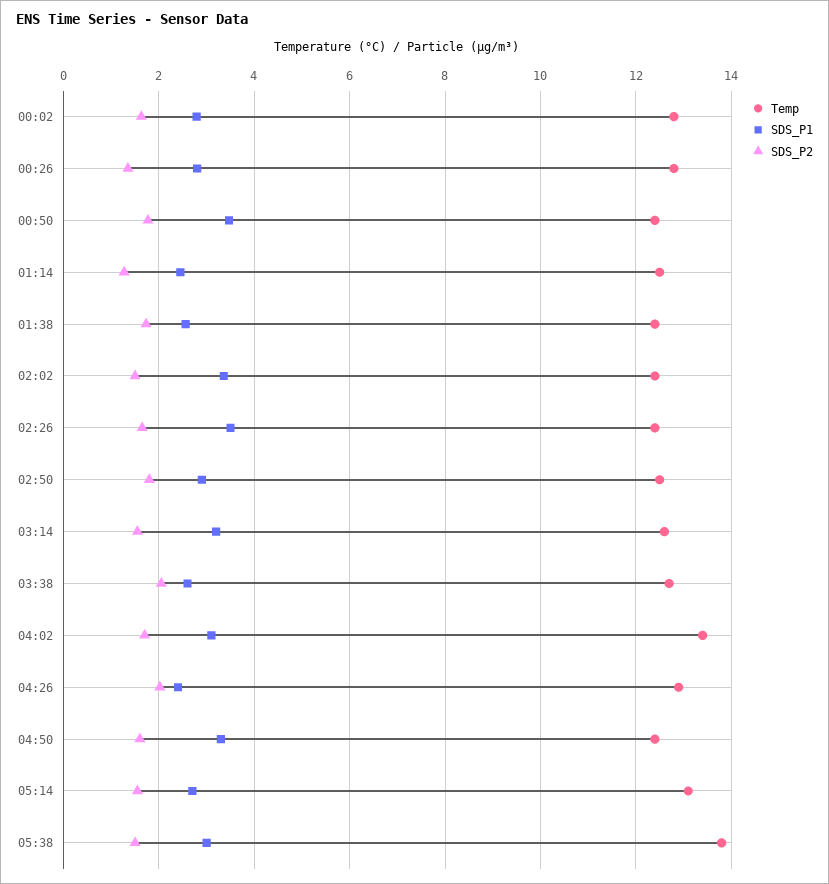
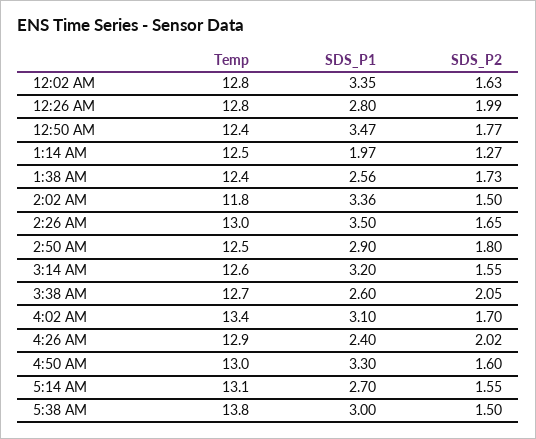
SDS_P1, 00:02: 2.8 -> 3.35
SDS_P2, 00:26: 1.4 -> 1.99
SDS_P1, 01:14: 2.4 -> 1.97
Temp, 02:02: 12.4 -> 11.8
Temp, 02:26: 12.4 -> 13
Temp, 04:50: 12.4 -> 13

